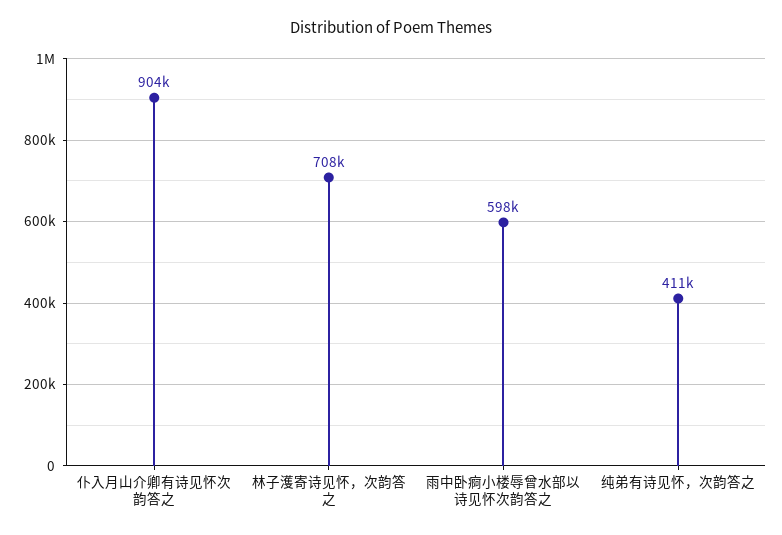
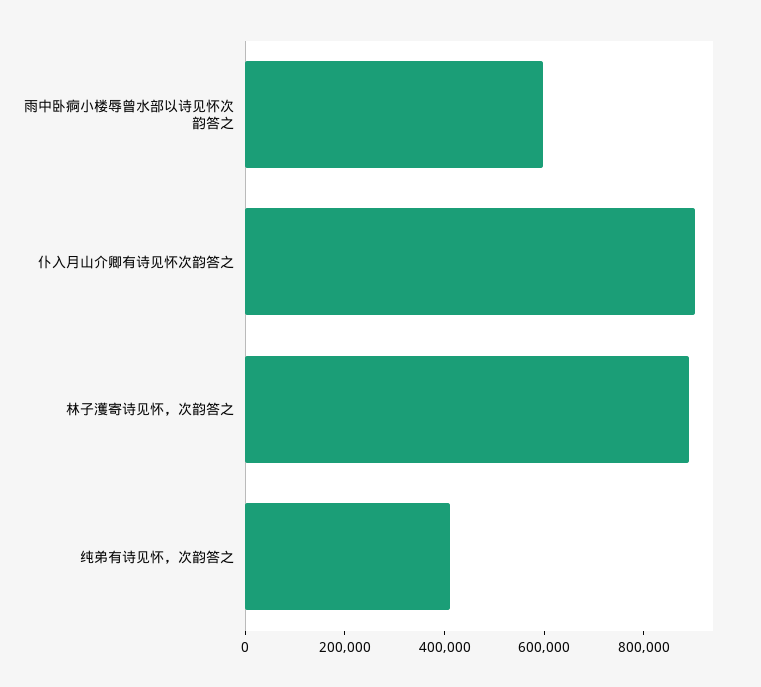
林子濩寄诗见怀，次韵答之: 708000 -> 900000

